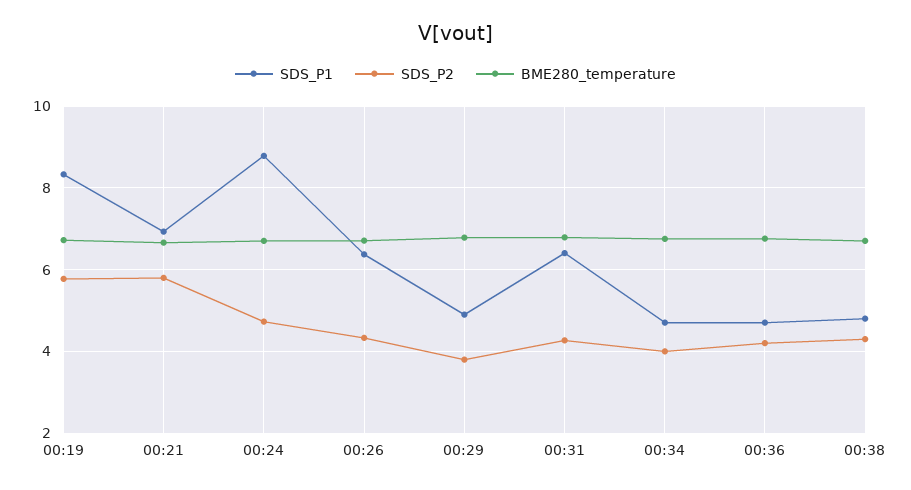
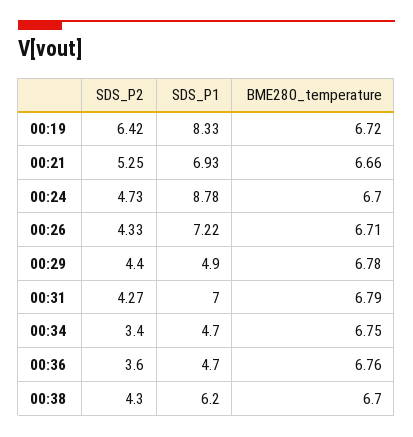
SDS_P2, 00:19: 5.8 -> 6.42
SDS_P2, 00:21: 5.8 -> 5.25
SDS_P1, 00:26: 6.4 -> 7.22
SDS_P2, 00:29: 3.8 -> 4.4
SDS_P1, 00:31: 6.4 -> 7
SDS_P2, 00:34: 4 -> 3.4
SDS_P2, 00:36: 4.2 -> 3.6
SDS_P1, 00:38: 4.8 -> 6.2

